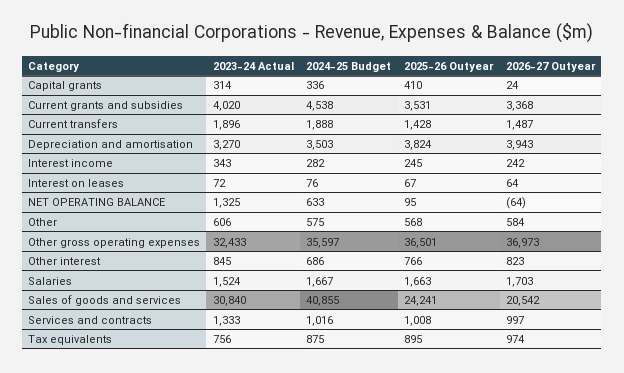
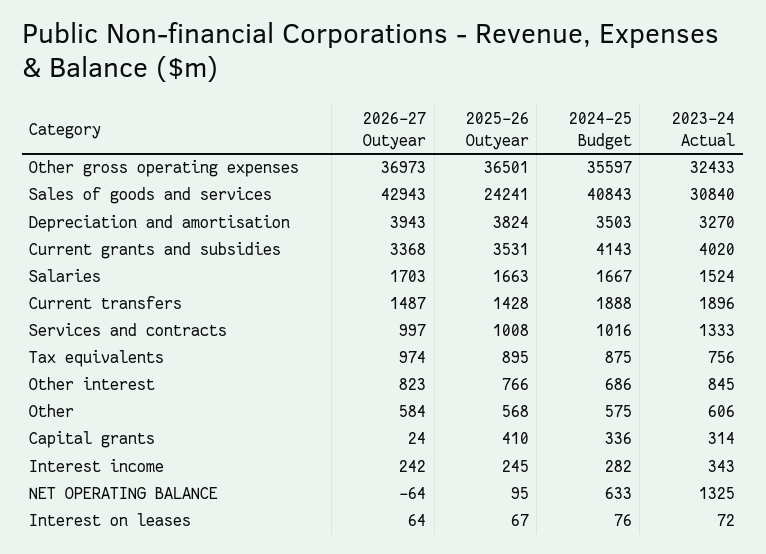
2024-25 Budget, Current grants and subsidies: 4538 -> 4143
2024-25 Budget, Sales of goods and services: 40855 -> 40843
2026-27 Outyear, Sales of goods and services: 20542 -> 42943

